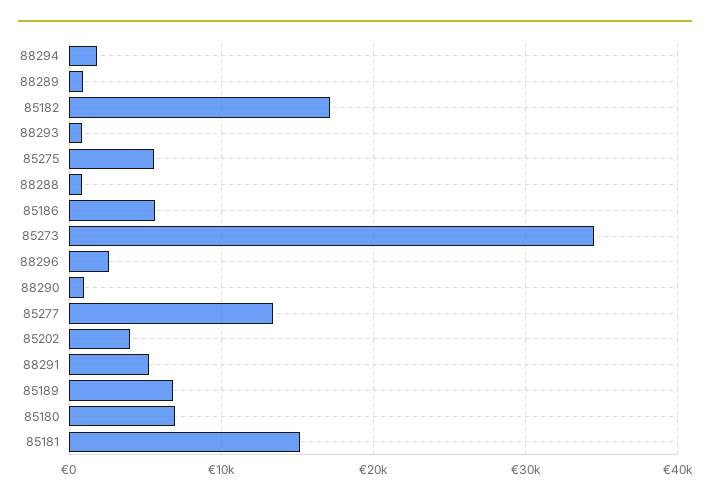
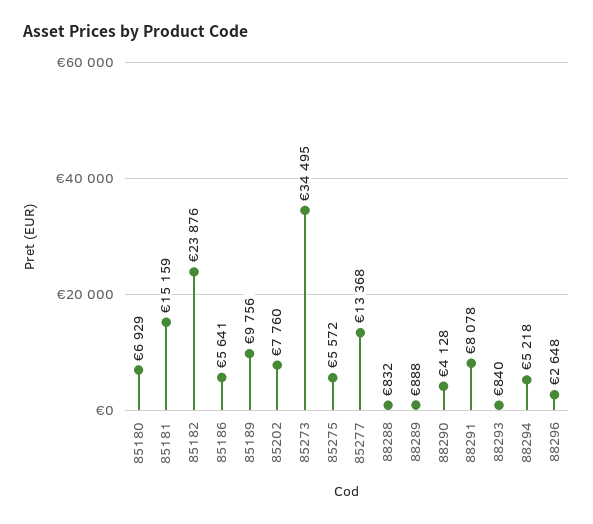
88294: 2000 -> 5218
85182: 17000 -> 23876
88290: 1000 -> 4128
85202: 4000 -> 7760
88291: 5000 -> 8078
85189: 7000 -> 9756

